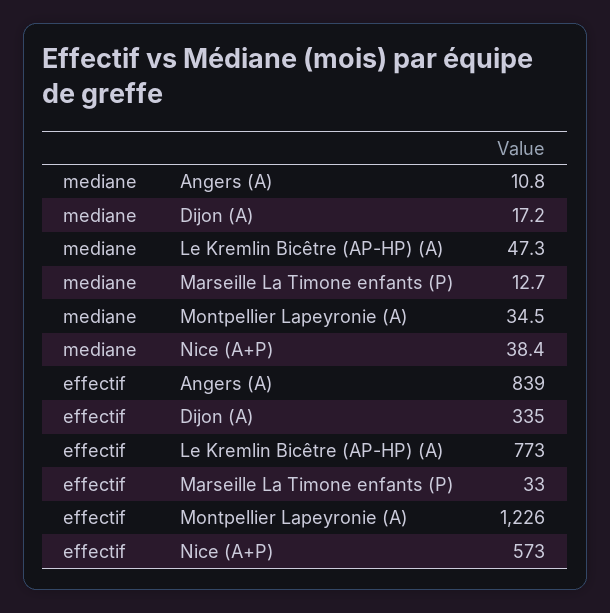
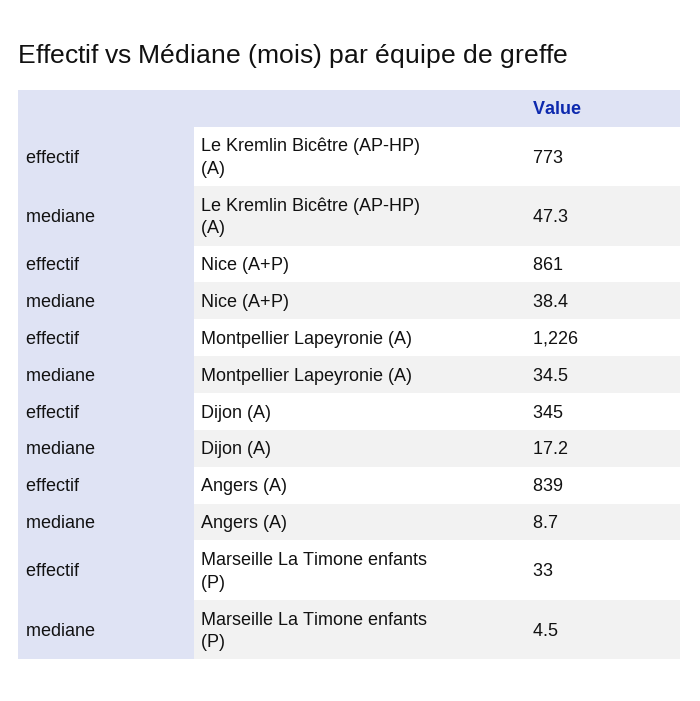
mediane, Angers (A): 10.8 -> 8.7
mediane, Marseille La Timone enfants (P): 12.7 -> 4.5
effectif, Dijon (A): 335 -> 345
effectif, Nice (A+P): 573 -> 861

